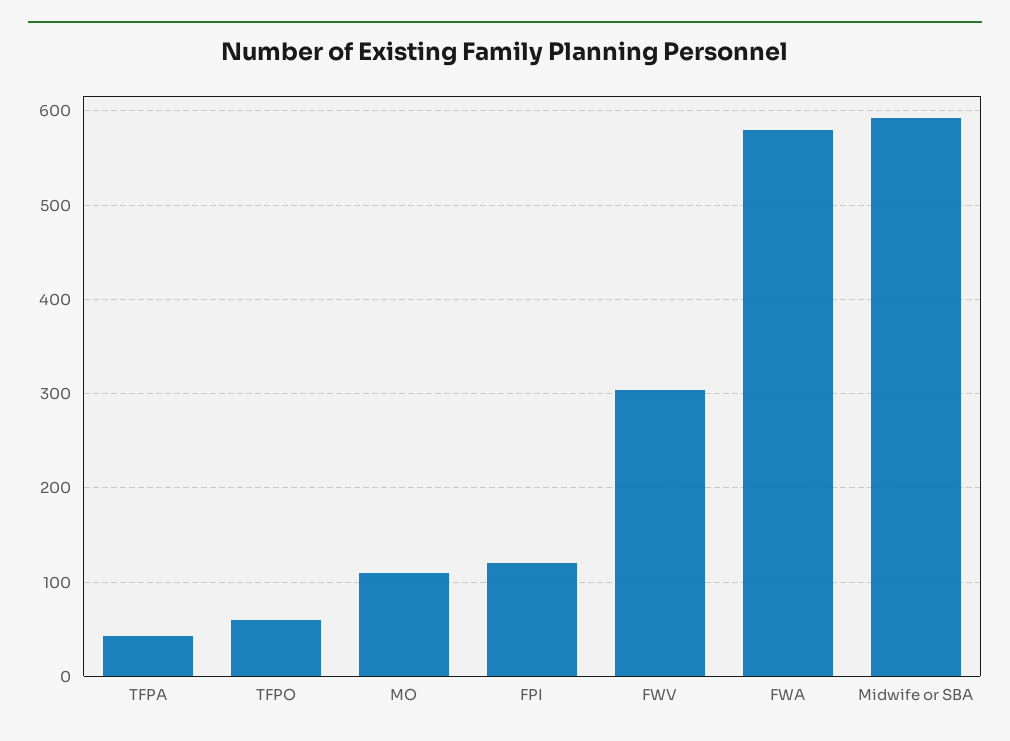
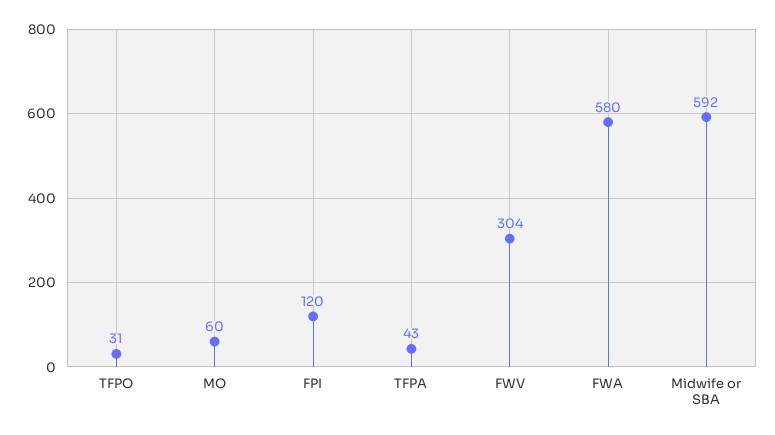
TFPO: 60 -> 31
MO: 110 -> 60

